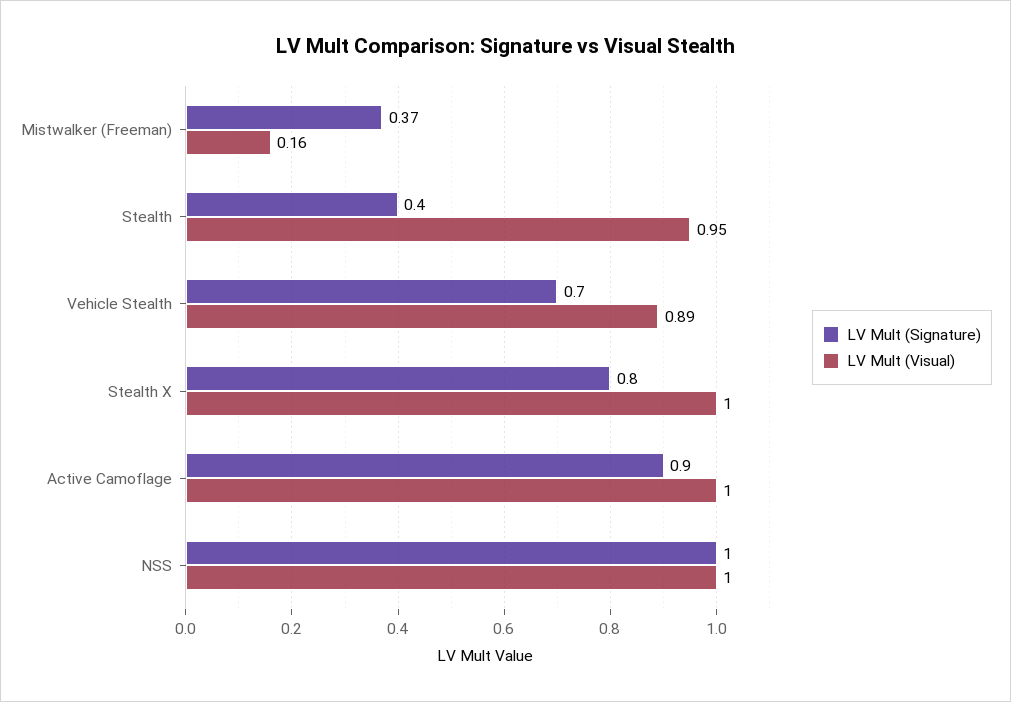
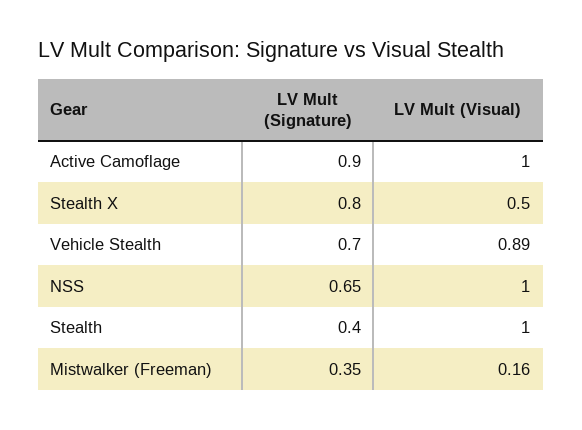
LV Mult (Signature), Mistwalker (Freeman): 0.37 -> 0.35
LV Mult (Visual), Stealth: 0.95 -> 1
LV Mult (Visual), Stealth X: 1 -> 0.5
LV Mult (Signature), NSS: 1 -> 0.65

